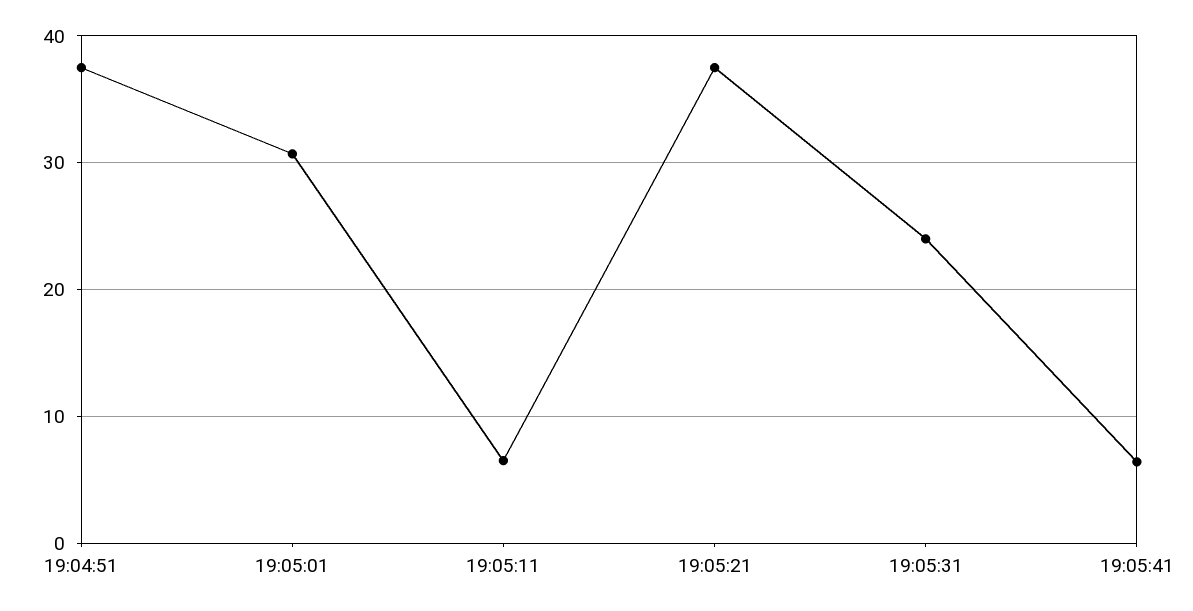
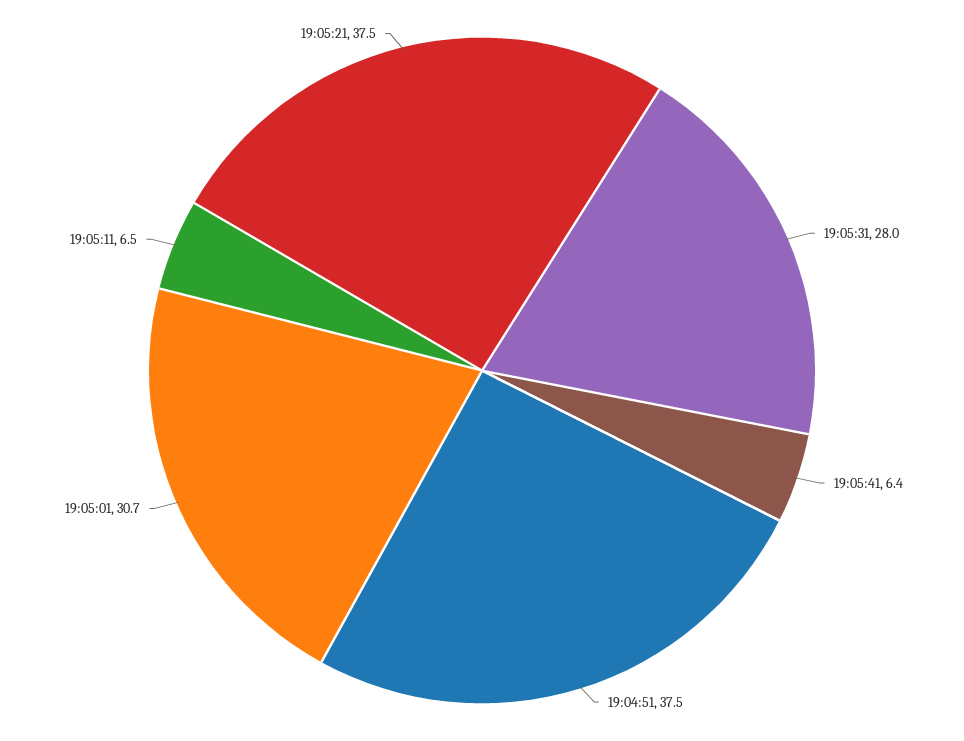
19:05:31: 24 -> 28

